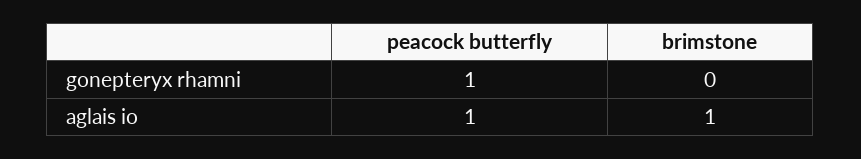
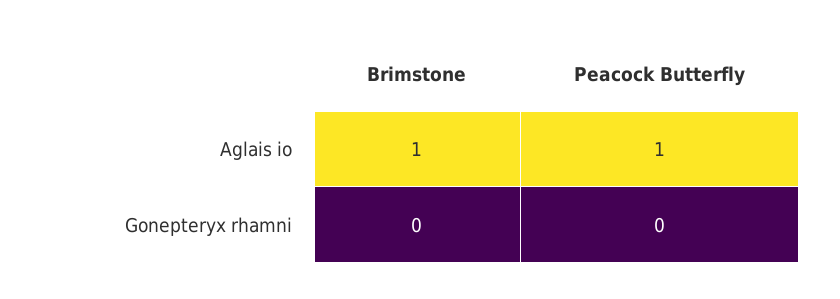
peacock butterfly, gonepteryx rhamni: 1 -> 0

